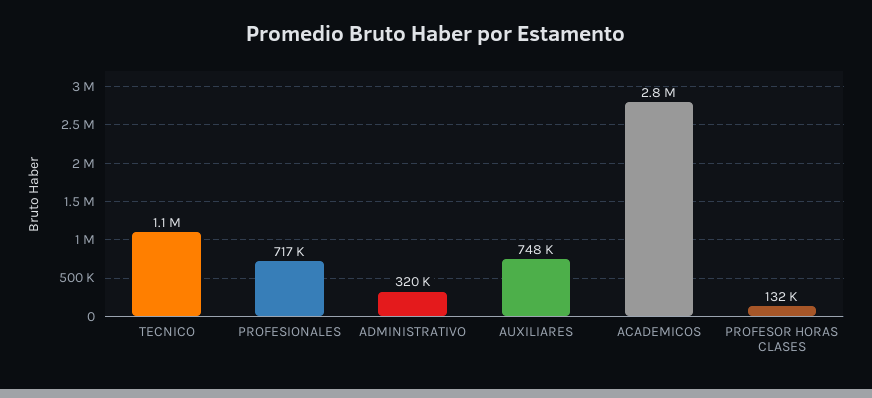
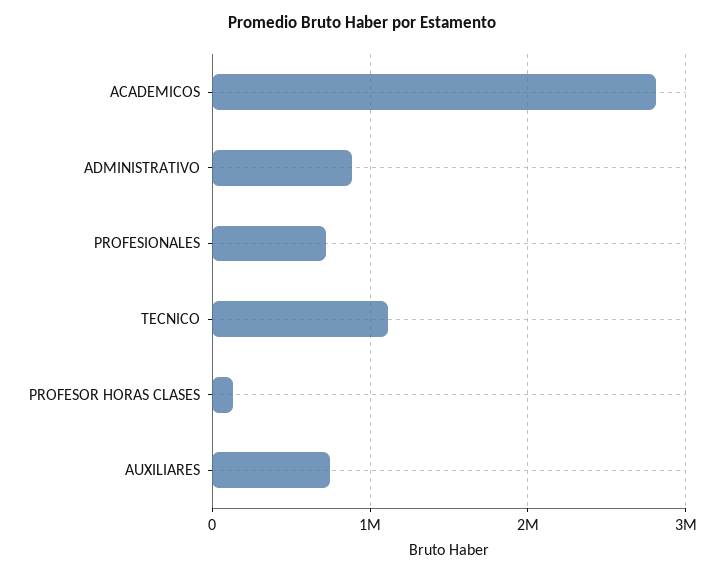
ADMINISTRATIVO: 320000 -> 900000

